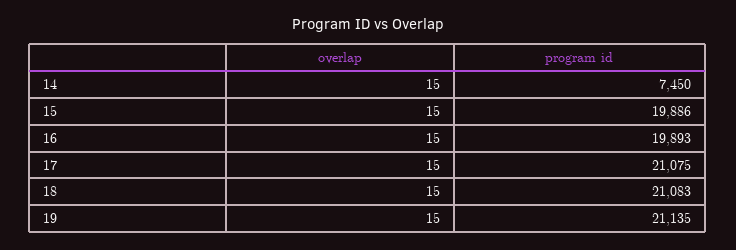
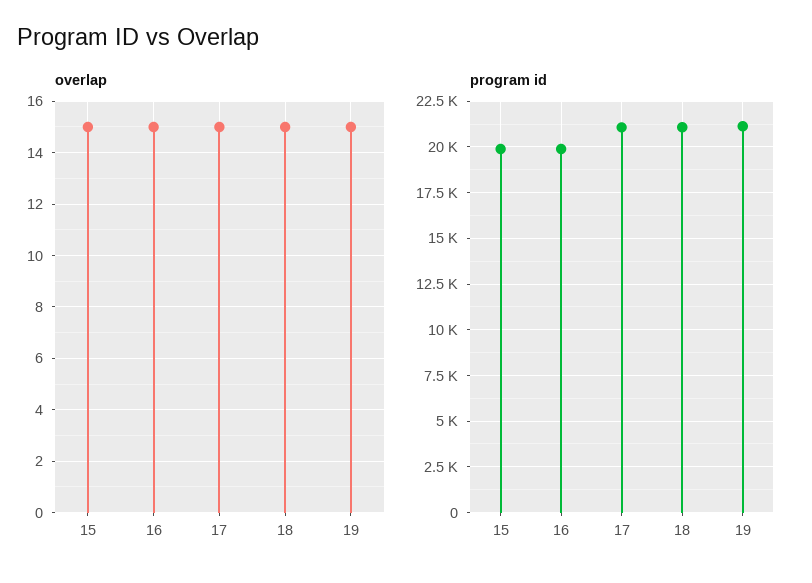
overlap, 14: 15 -> none
program id, 14: 7450 -> none

